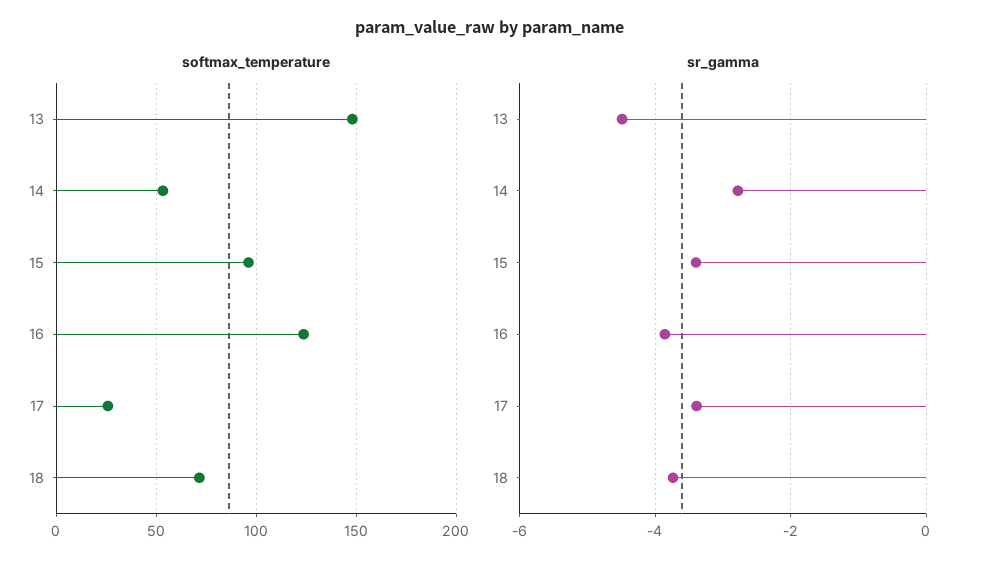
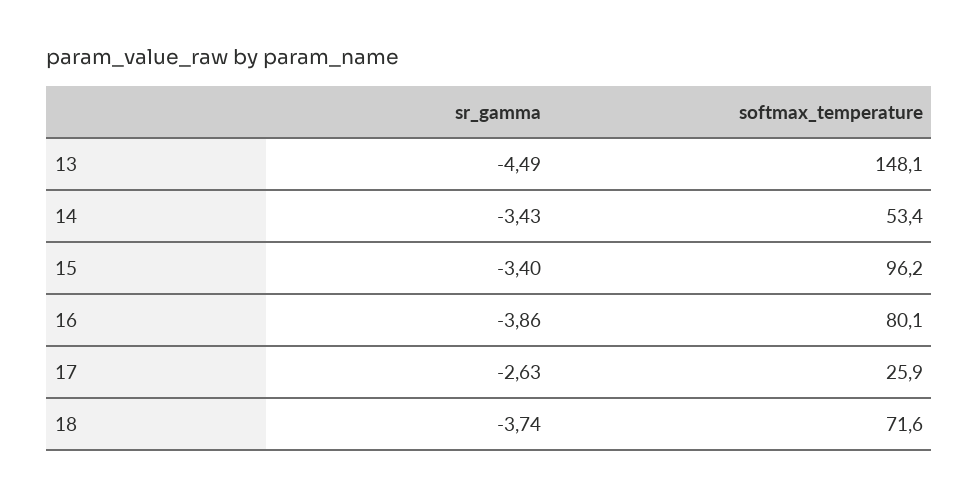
softmax_temperature, 16: 125 -> 80.1
sr_gamma, 14: -2.8 -> -3.43
sr_gamma, 17: -3.4 -> -2.63

